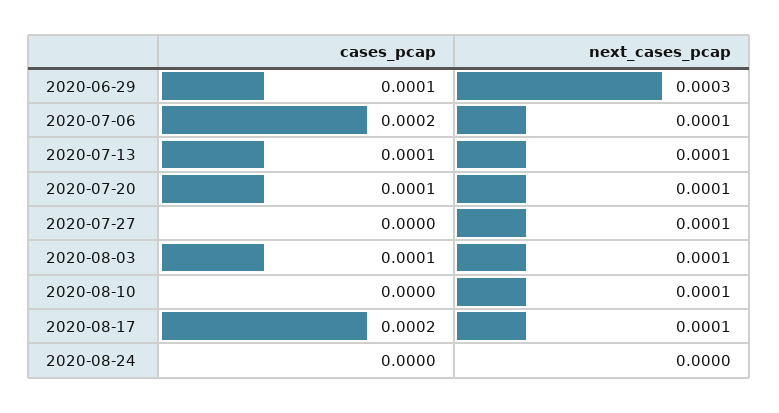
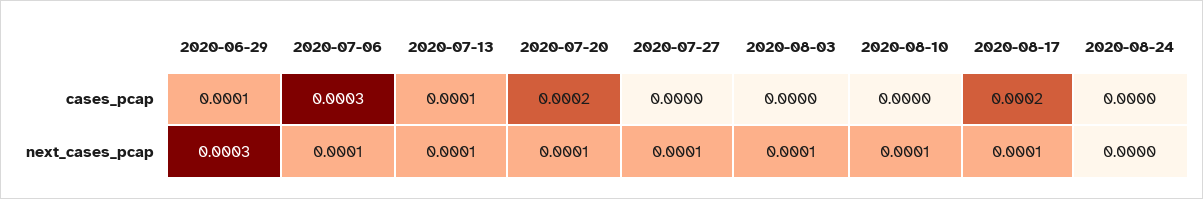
cases_pcap, 2020-07-06: 0.0002 -> 0.0003
cases_pcap, 2020-07-20: 0.0001 -> 0.0002
cases_pcap, 2020-08-03: 0.0001 -> 0

